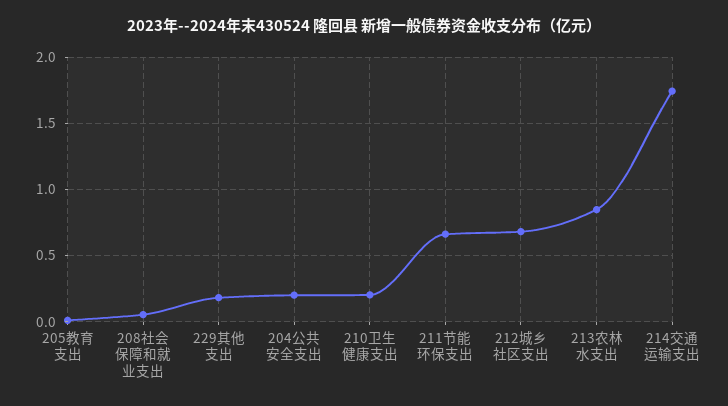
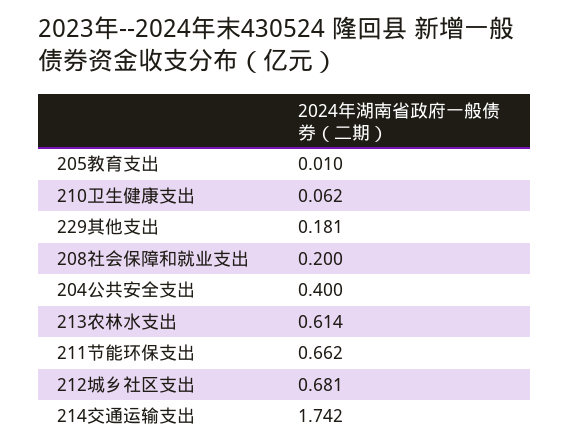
208社会保障和就业支出: 0.05 -> 0.2
204公共安全支出: 0.2 -> 0.4
210卫生健康支出: 0.2 -> 0.062
213农林水支出: 0.85 -> 0.614

